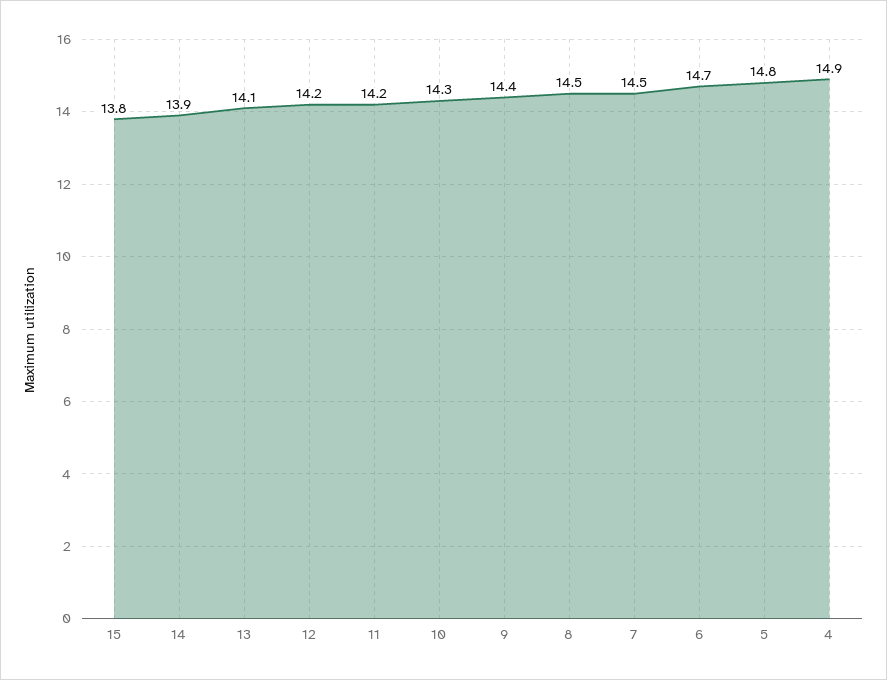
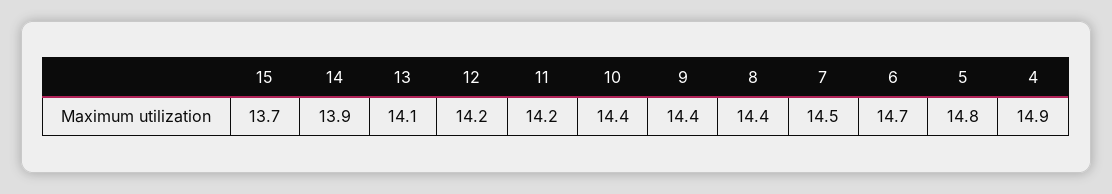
15: 13.8 -> 13.7
10: 14.3 -> 14.4
8: 14.5 -> 14.4

